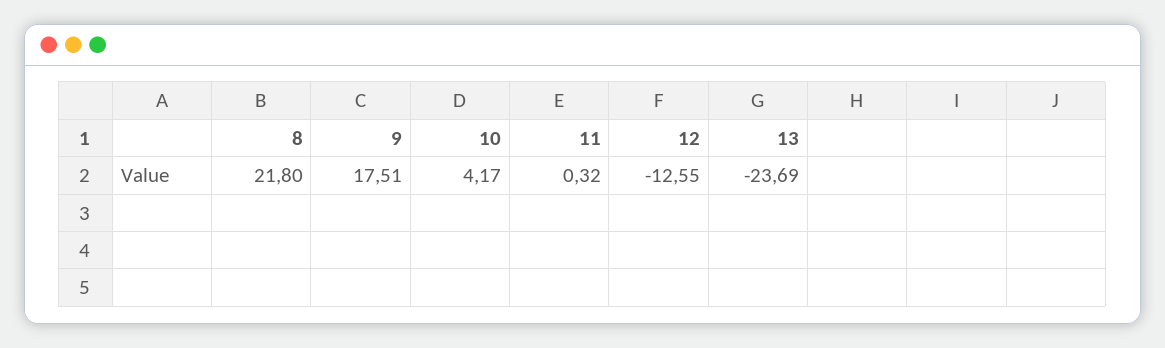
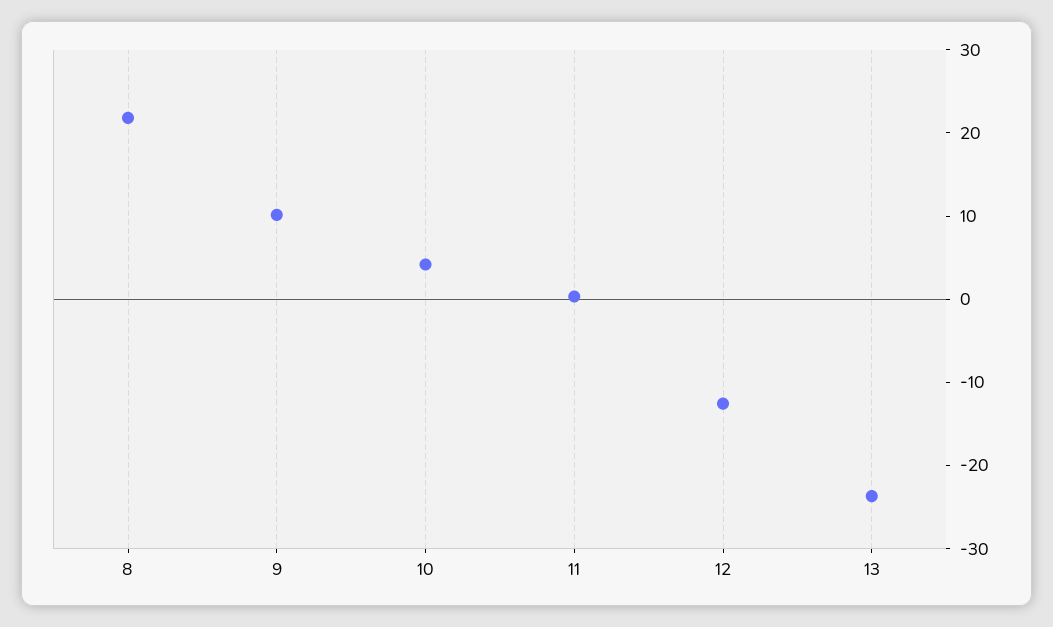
9: 17.51 -> 10

